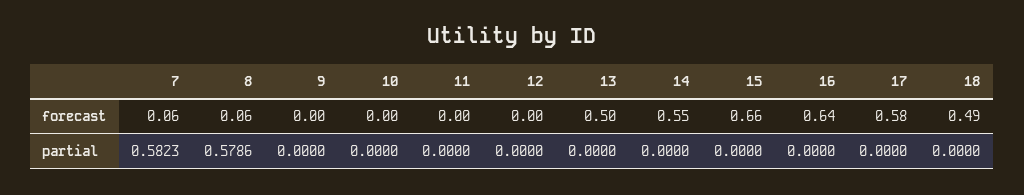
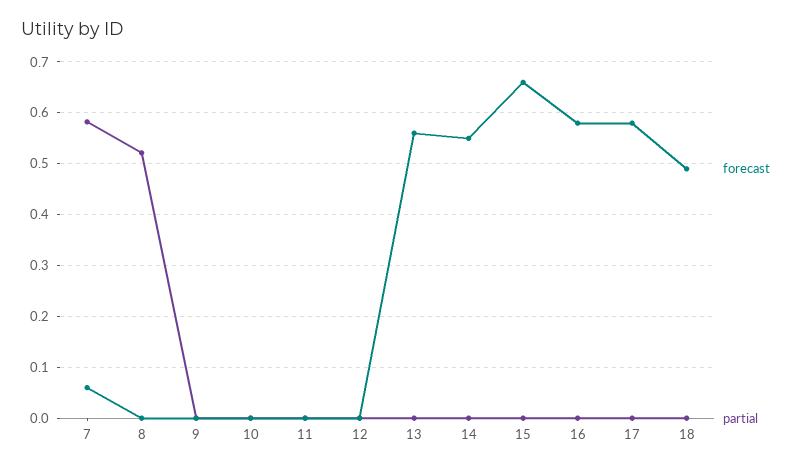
forecast, 8: 0.06 -> 0
forecast, 13: 0.5 -> 0.56
forecast, 16: 0.64 -> 0.58
partial, 8: 0.5786 -> 0.52

